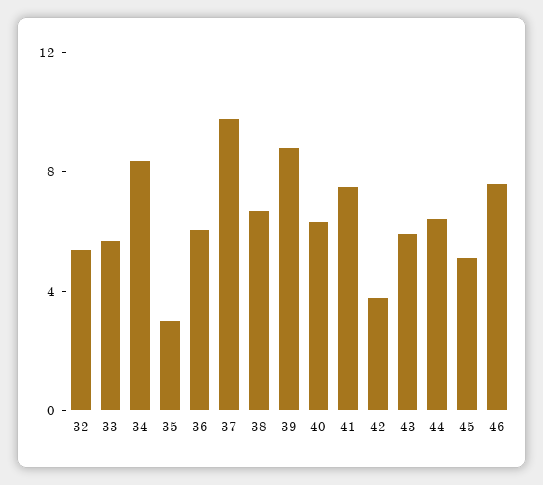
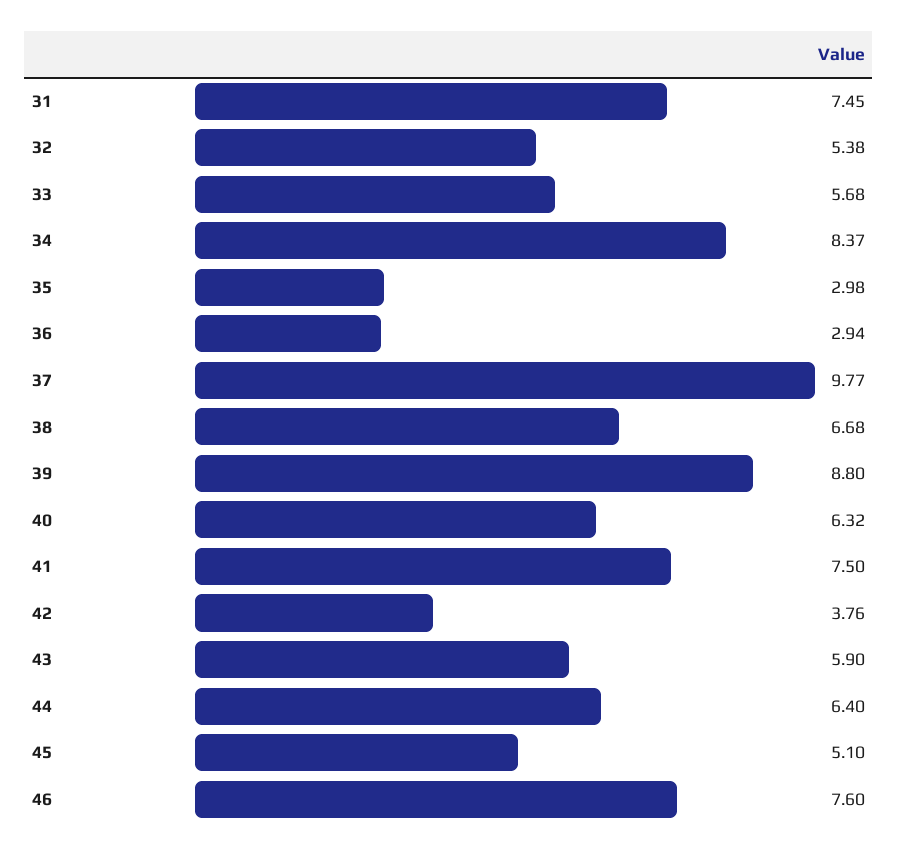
36: 6 -> 2.94
31: none -> 7.45

